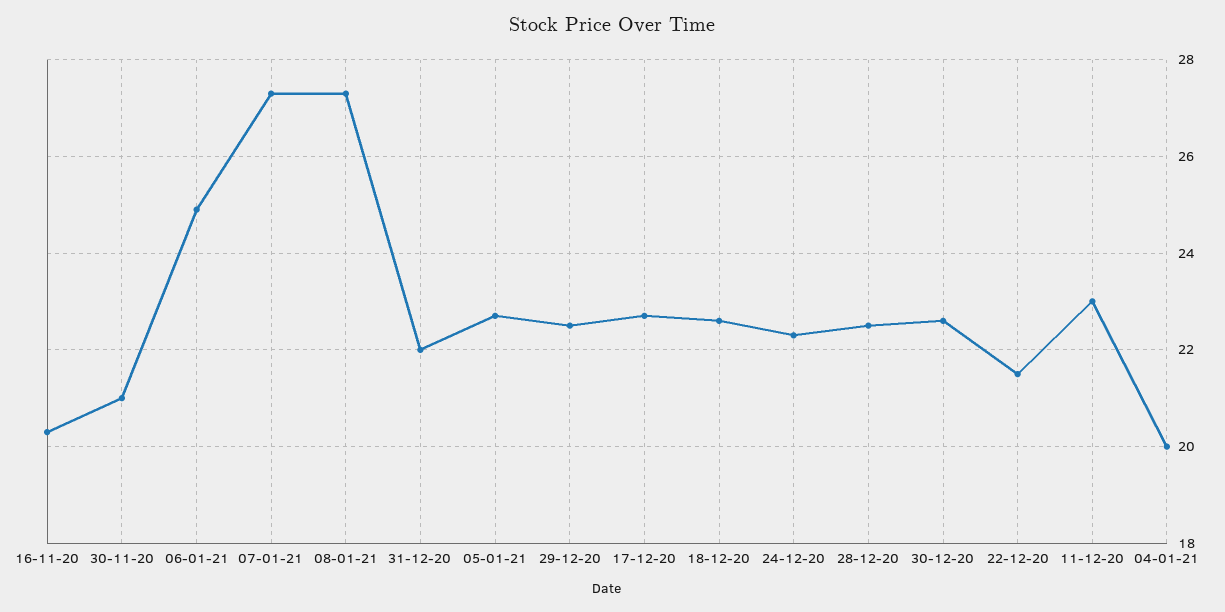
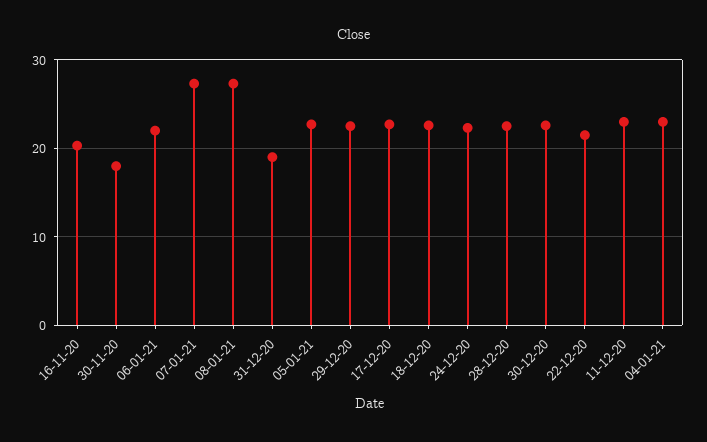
30-11-20: 21 -> 18
06-01-21: 25 -> 22
31-12-20: 22 -> 19
04-01-21: 20 -> 23

